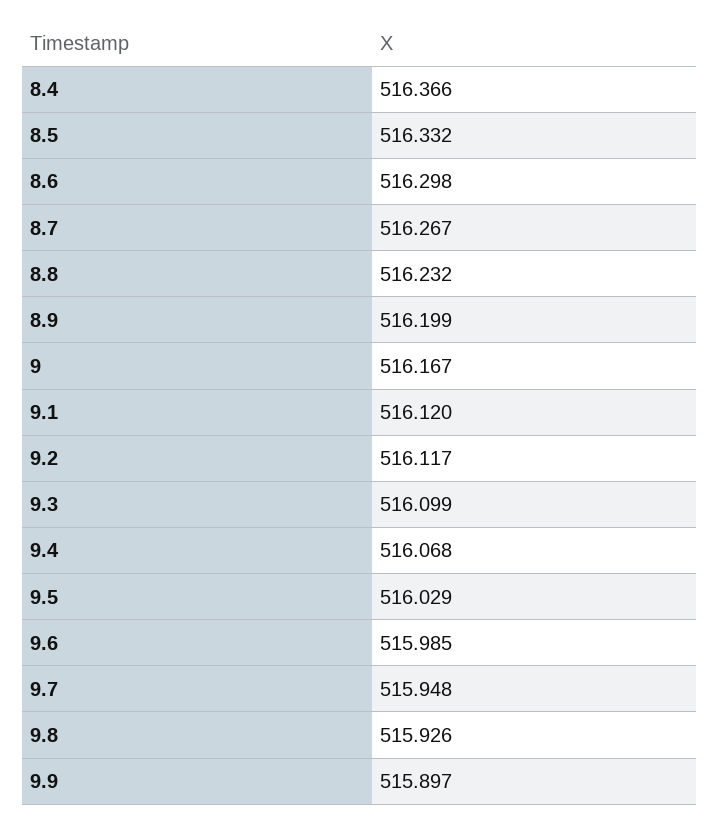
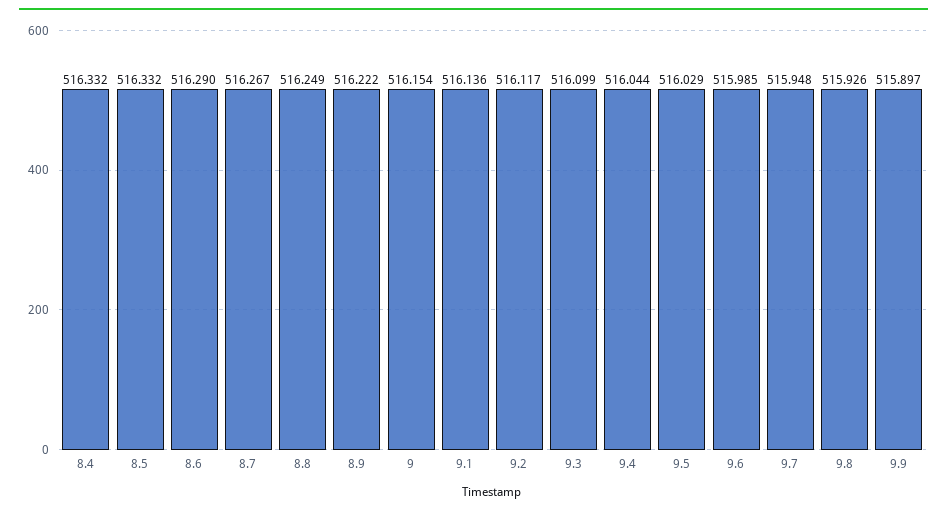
8.4: 516.366 -> 516.332
8.6: 516.298 -> 516.29
8.8: 516.232 -> 516.249
8.9: 516.199 -> 516.222
9: 516.167 -> 516.154
9.1: 516.12 -> 516.136
9.4: 516.068 -> 516.044

